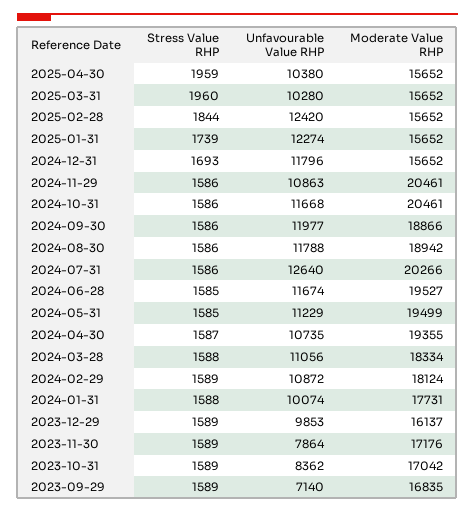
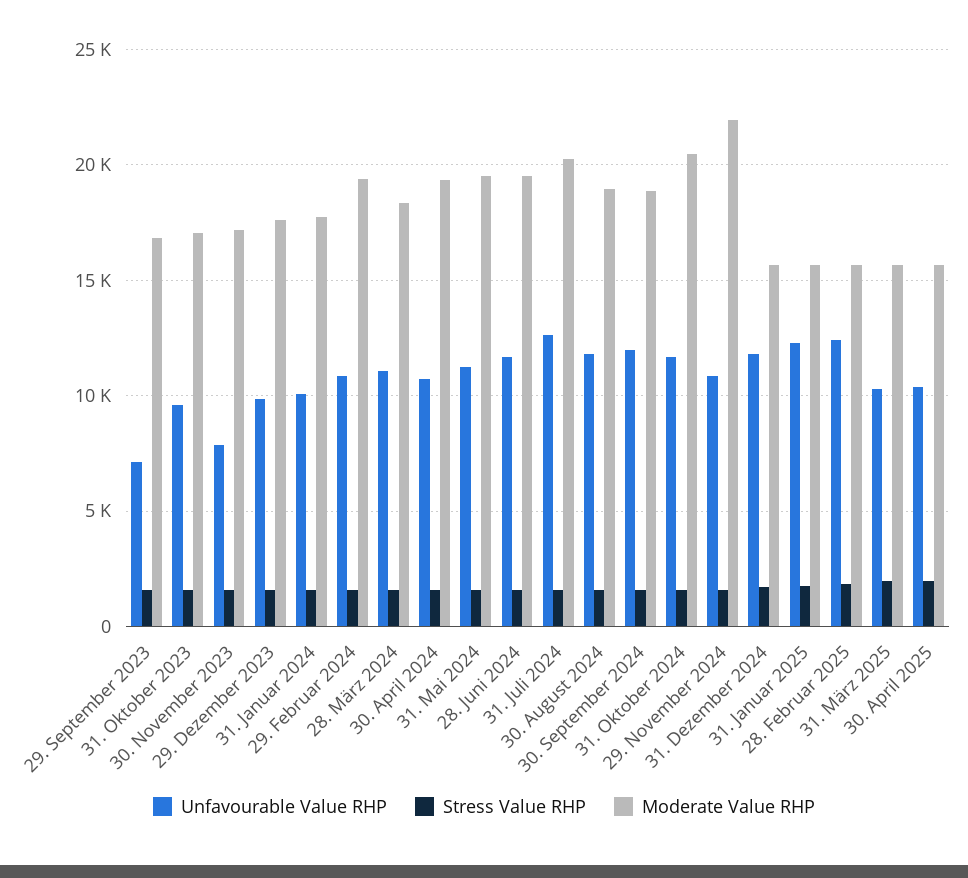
Moderate Value RHP, 2024-11-29: 20461 -> 22000
Moderate Value RHP, 2024-02-29: 18124 -> 19500
Moderate Value RHP, 2023-12-29: 16137 -> 17500
Unfavourable Value RHP, 2023-10-31: 8362 -> 9500

